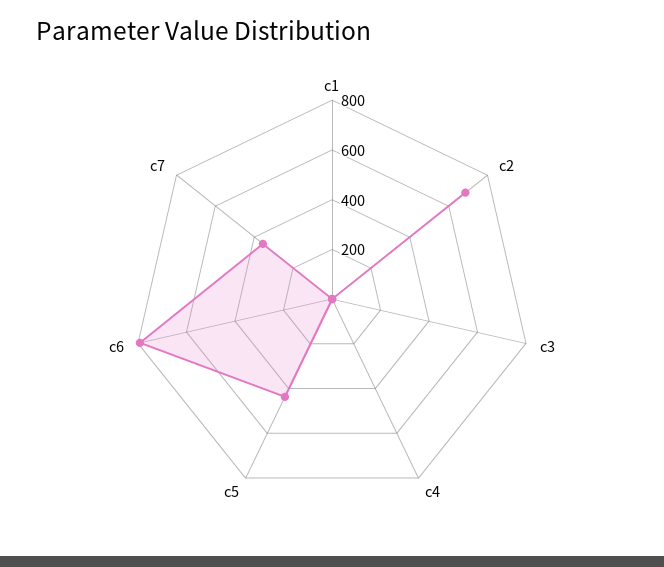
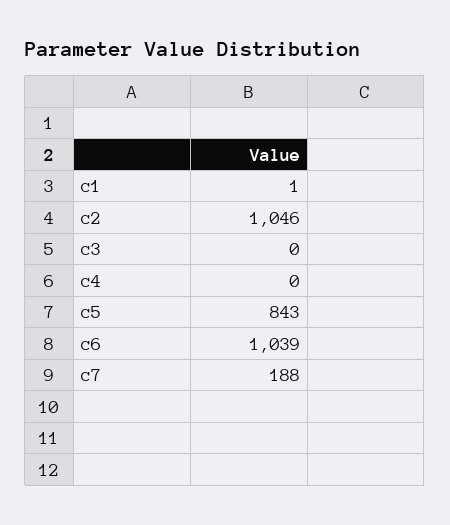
c2: 700 -> 1046
c5: 450 -> 843
c6: 800 -> 1039
c7: 350 -> 188

